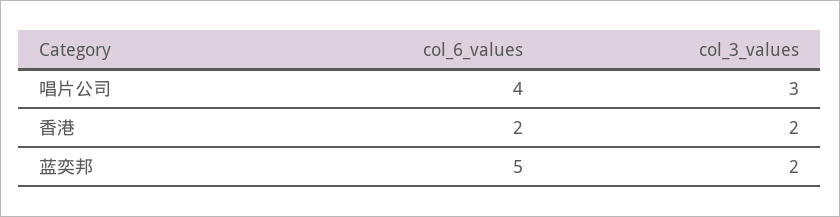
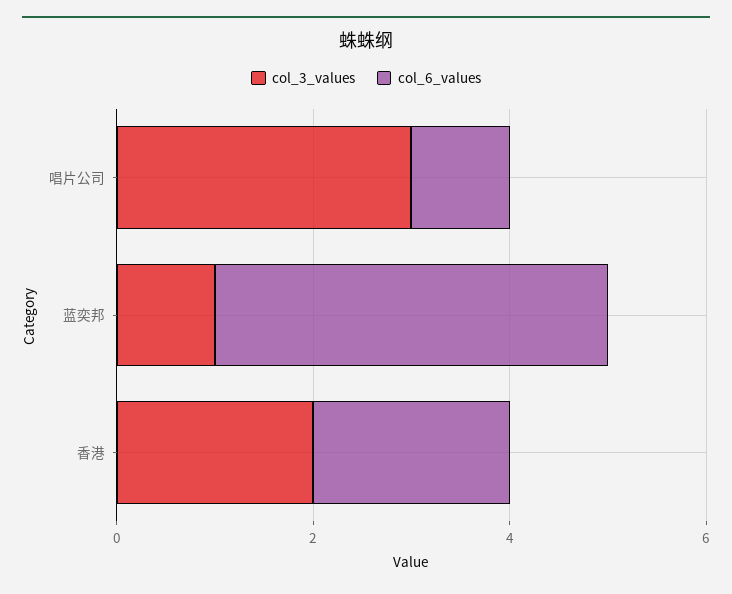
col_6_values, 唱片公司: 4 -> 1
col_6_values, 蓝奕邦: 5 -> 4
col_3_values, 蓝奕邦: 2 -> 1

